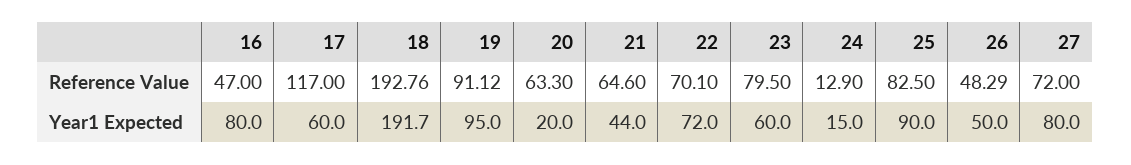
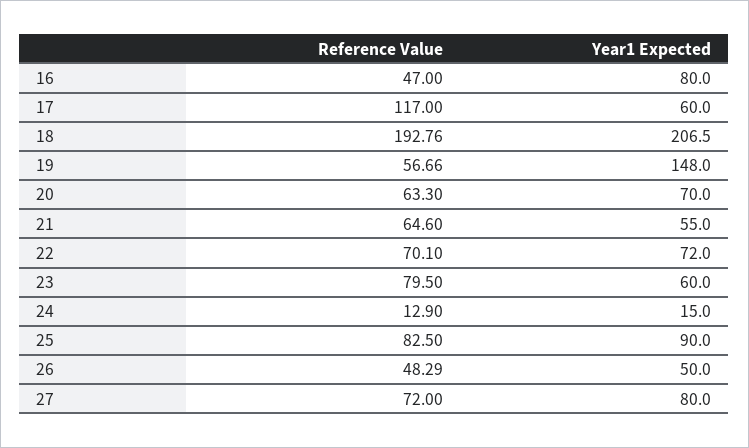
19, Reference Value: 91.12 -> 56.66
18, Year1 Expected: 191.7 -> 206.5
19, Year1 Expected: 95 -> 148
20, Year1 Expected: 20 -> 70
21, Year1 Expected: 44 -> 55

